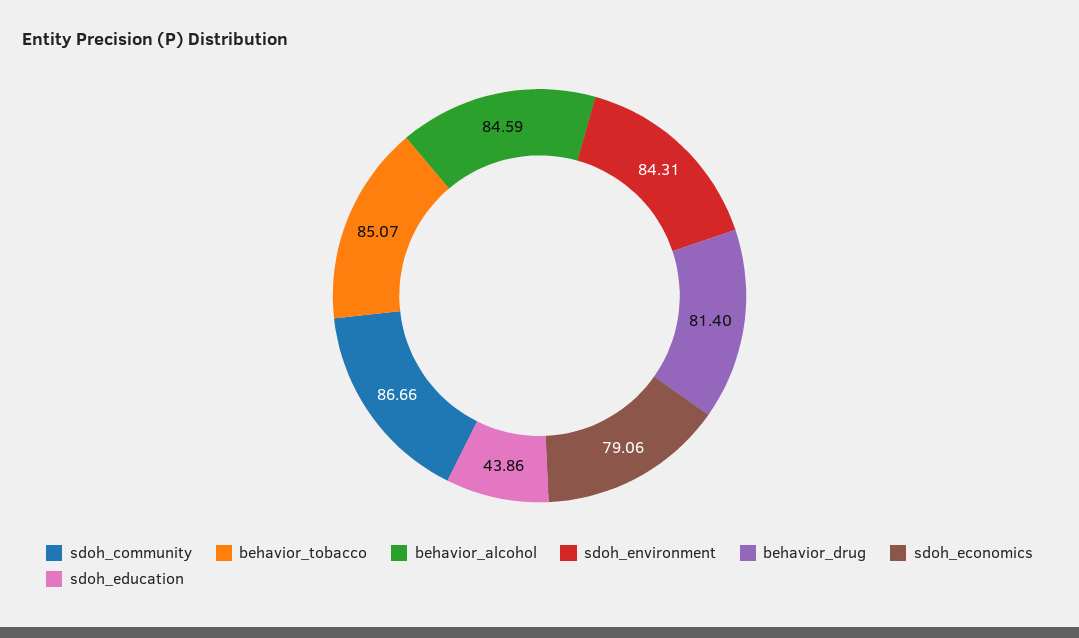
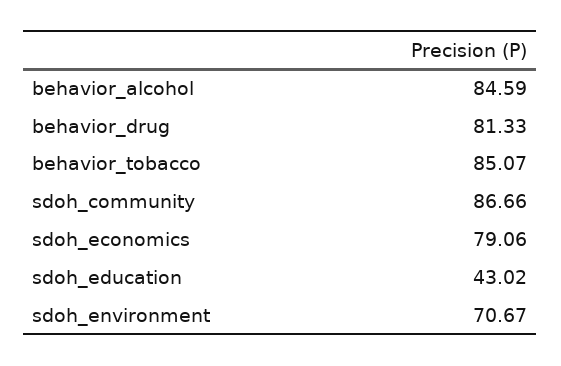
sdoh_environment: 84.31 -> 70.67
behavior_drug: 81.4 -> 81.33
sdoh_education: 43.86 -> 43.02

